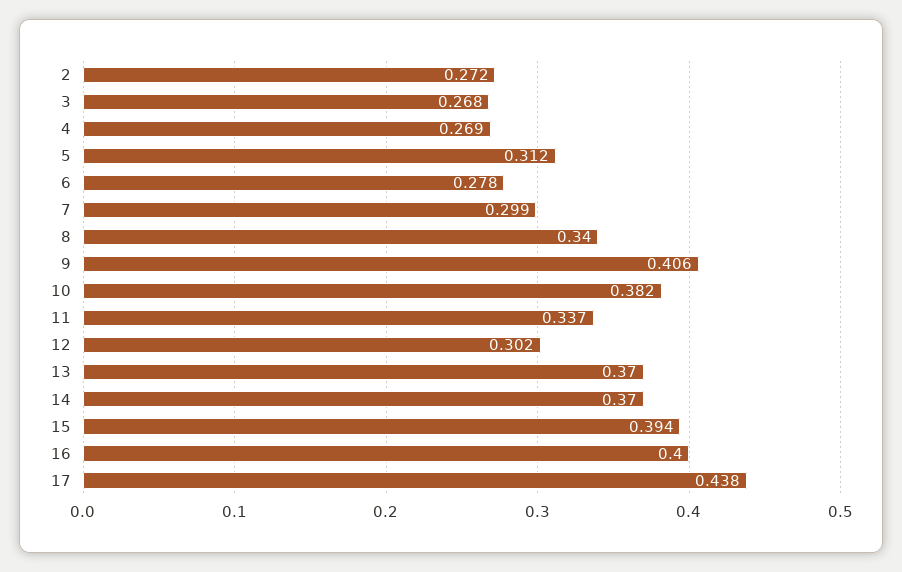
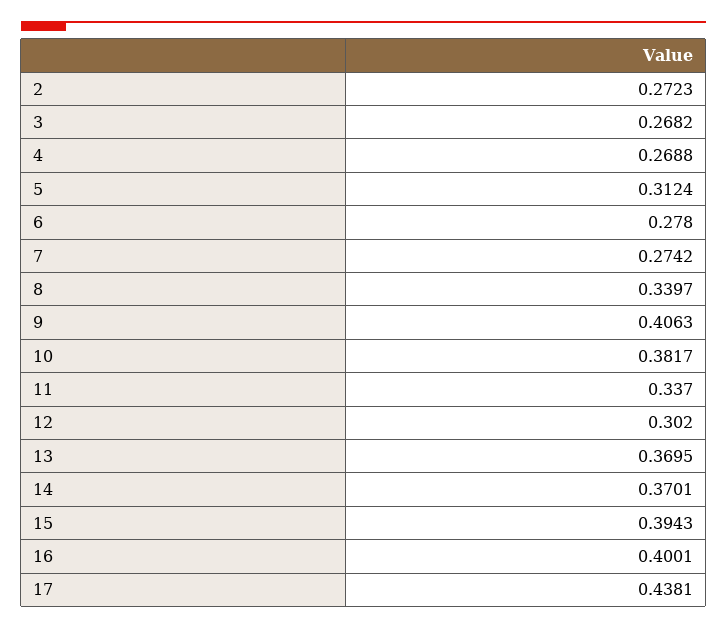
7: 0.299 -> 0.2742

